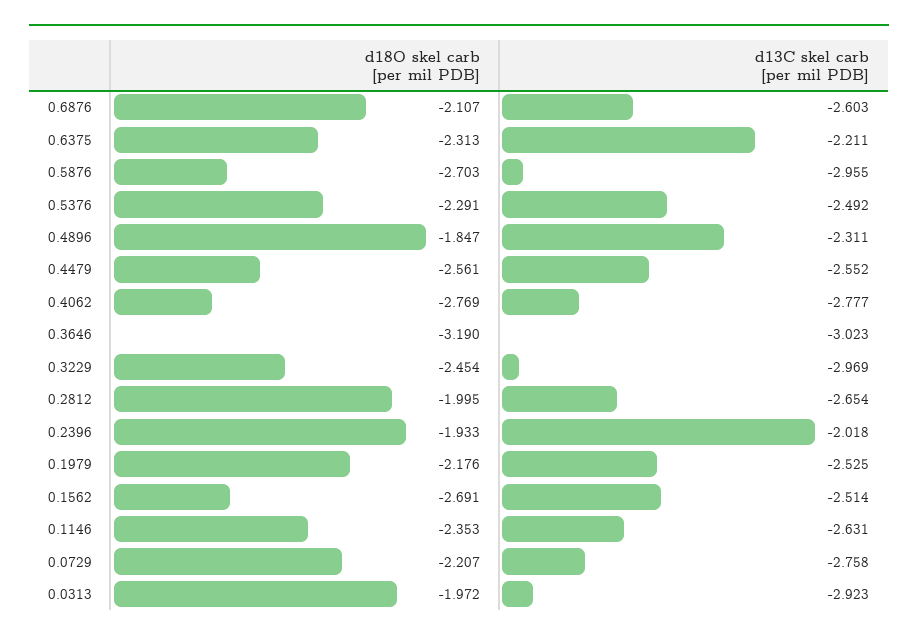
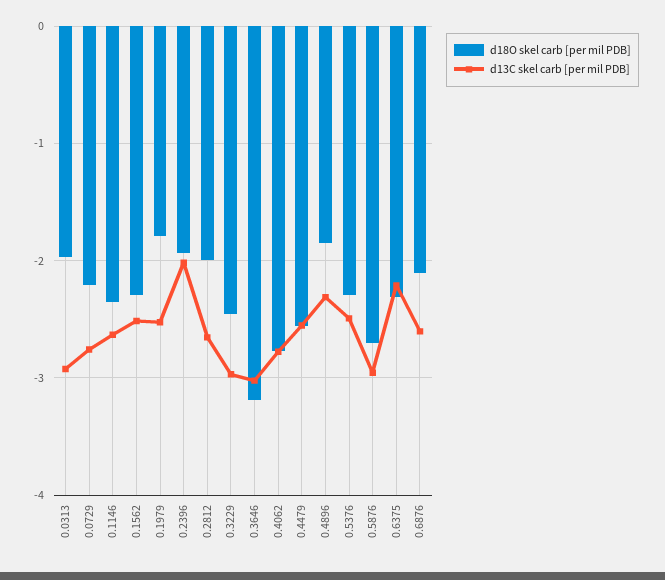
d18O skel carb [per mil PDB], 0.1979: -2.176 -> -1.8
d18O skel carb [per mil PDB], 0.1562: -2.691 -> -2.3

